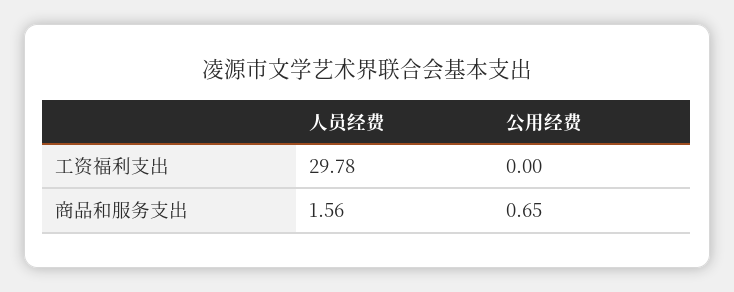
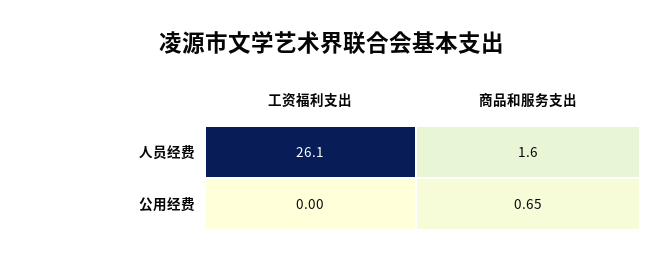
人员经费, 工资福利支出: 29.78 -> 26.1

